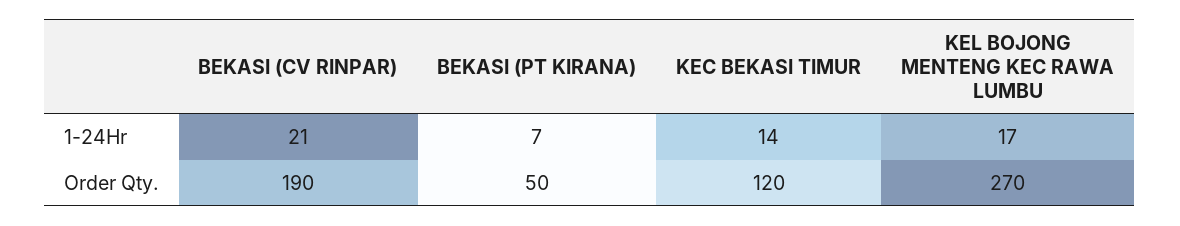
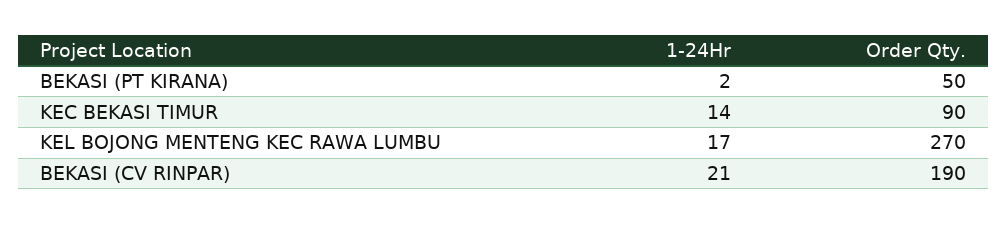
BEKASI (PT KIRANA), 1-24Hr: 7 -> 2
KEC BEKASI TIMUR, Order Qty.: 120 -> 90

